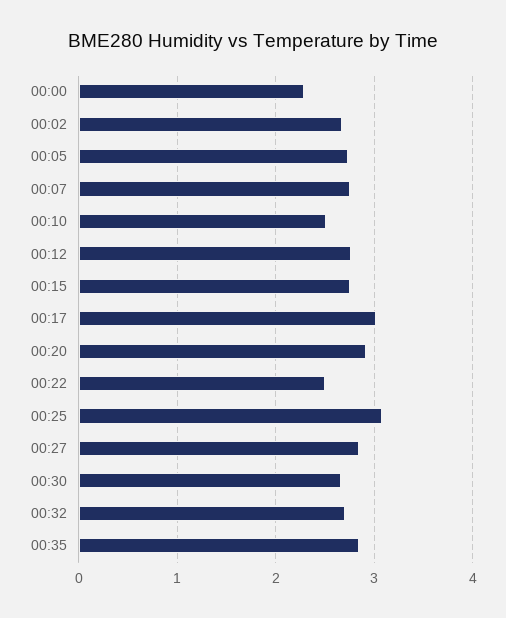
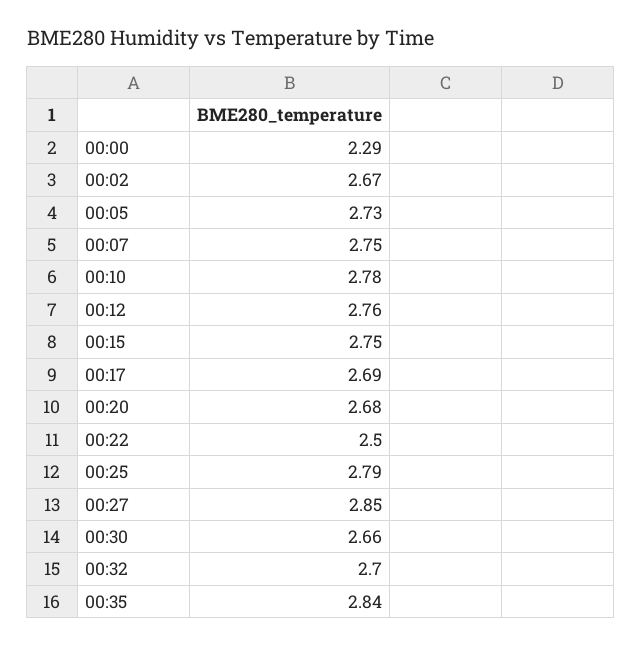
00:10: 2.5 -> 2.78
00:17: 3 -> 2.69
00:20: 2.9 -> 2.68
00:25: 3.1 -> 2.79

